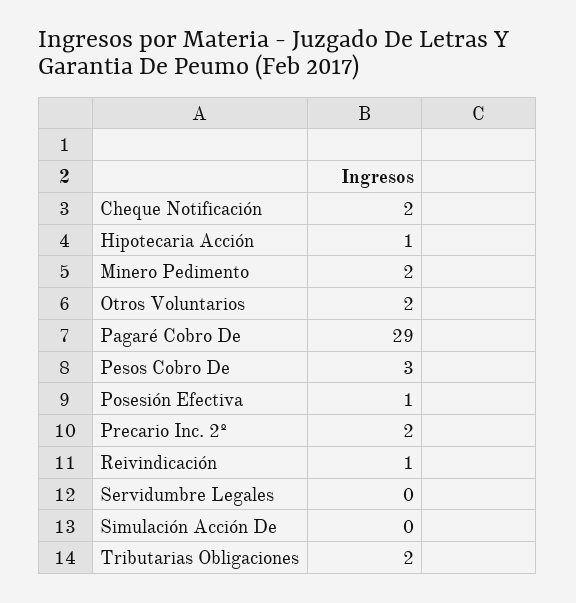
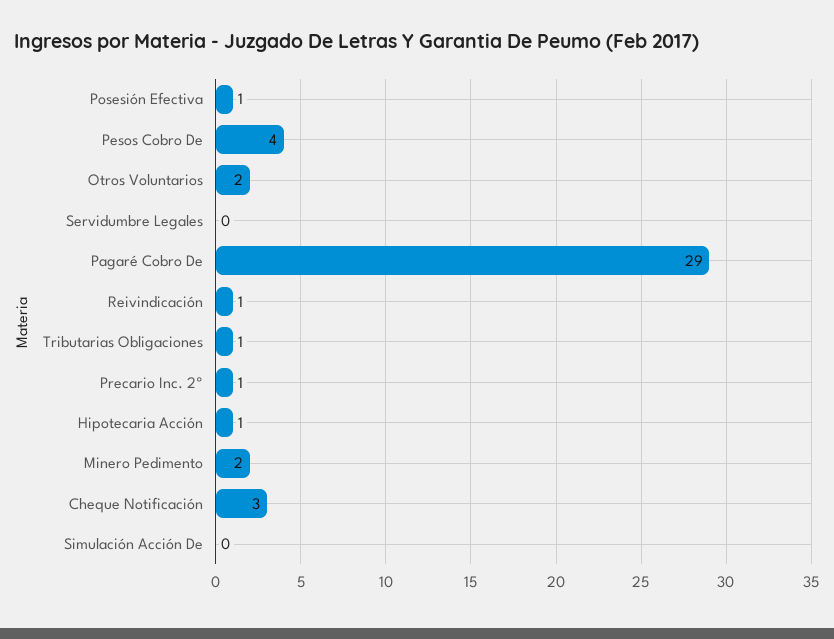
Cheque Notificación: 2 -> 3
Pesos Cobro De: 3 -> 4
Precario Inc. 2º: 2 -> 1
Tributarias Obligaciones: 2 -> 1

